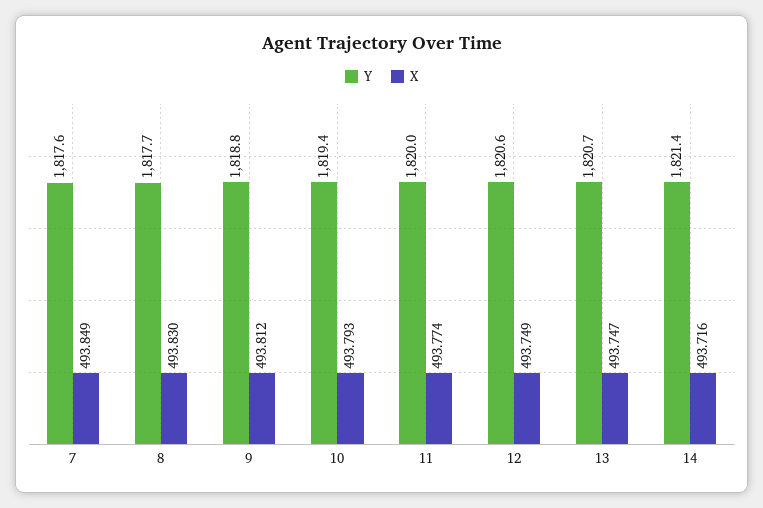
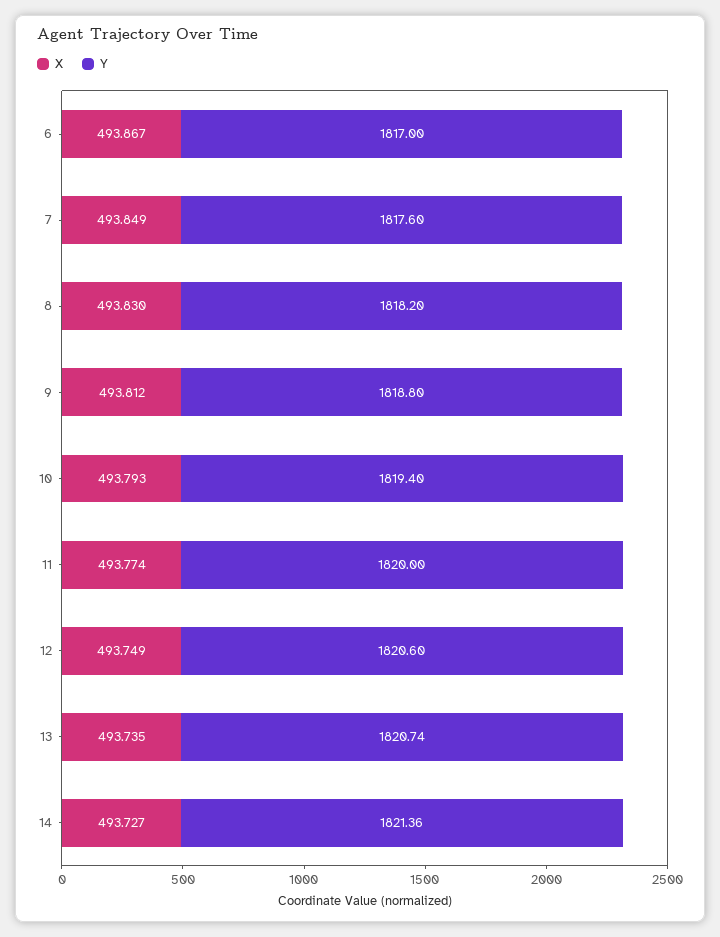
Y, 8: 1817.7 -> 1818.2
X, 13: 493.747 -> 493.735
X, 14: 493.716 -> 493.727
X, 6: none -> 493.867
Y, 6: none -> 1817

